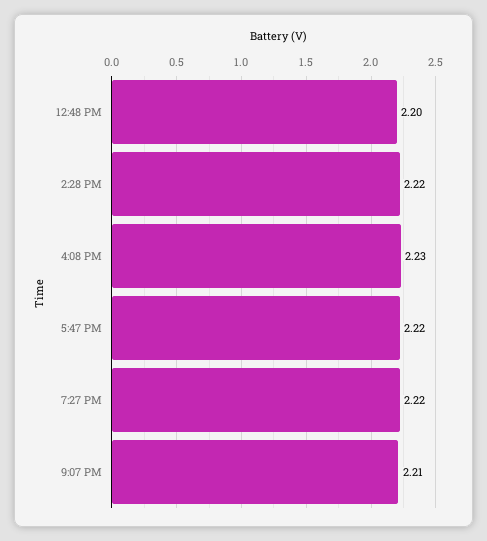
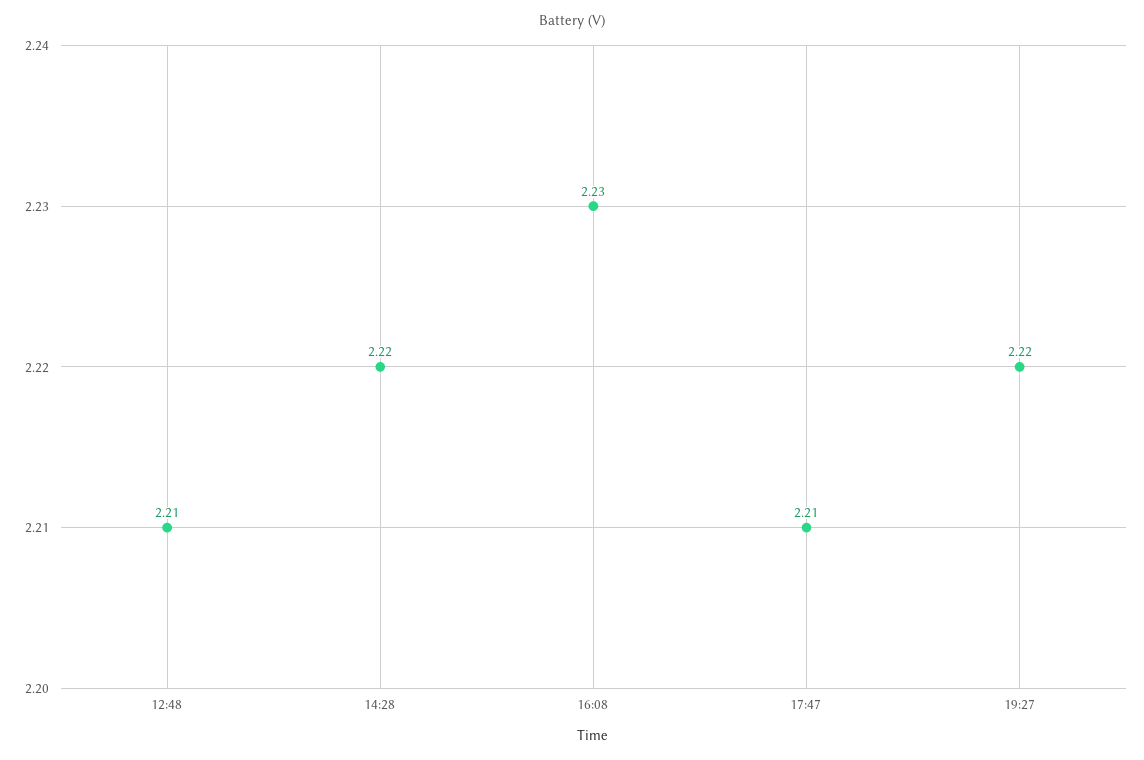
12:48 PM: 2.2 -> 2.21
5:47 PM: 2.22 -> 2.21
9:07 PM: 2.21 -> none

